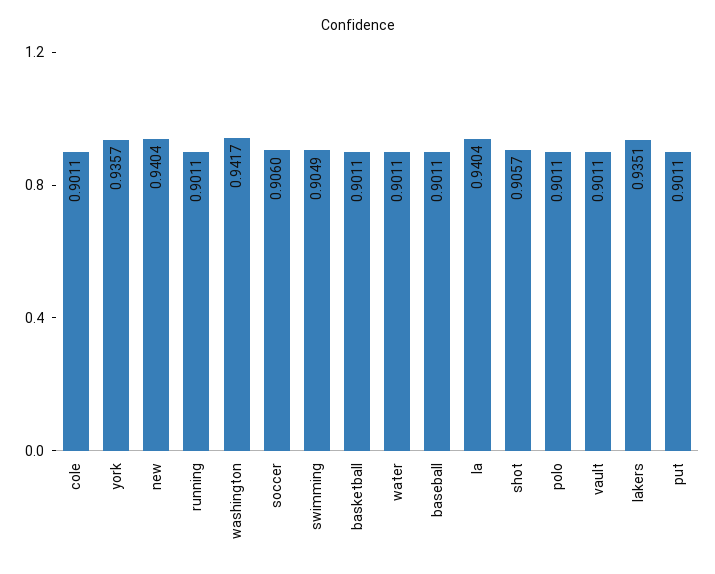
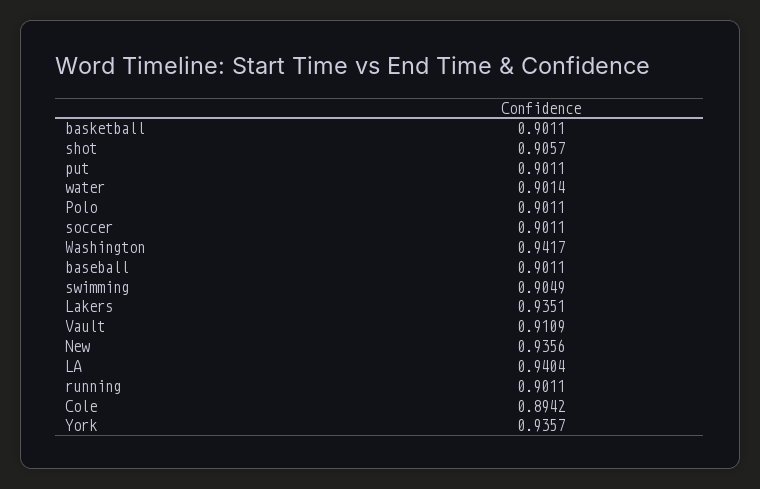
cole: 0.9011 -> 0.8942
new: 0.9404 -> 0.9356
soccer: 0.906 -> 0.9011
water: 0.9011 -> 0.9014
vault: 0.9011 -> 0.9109

